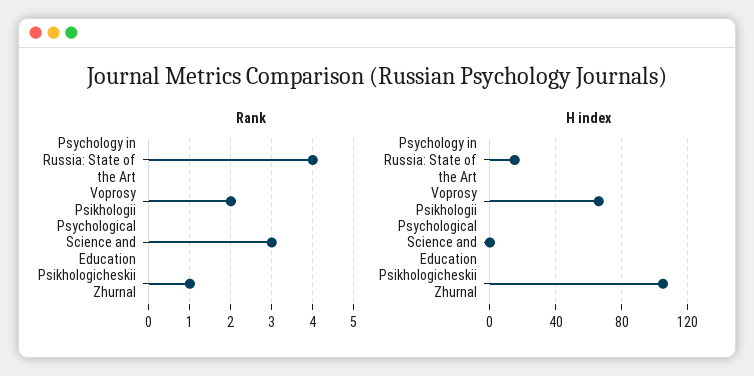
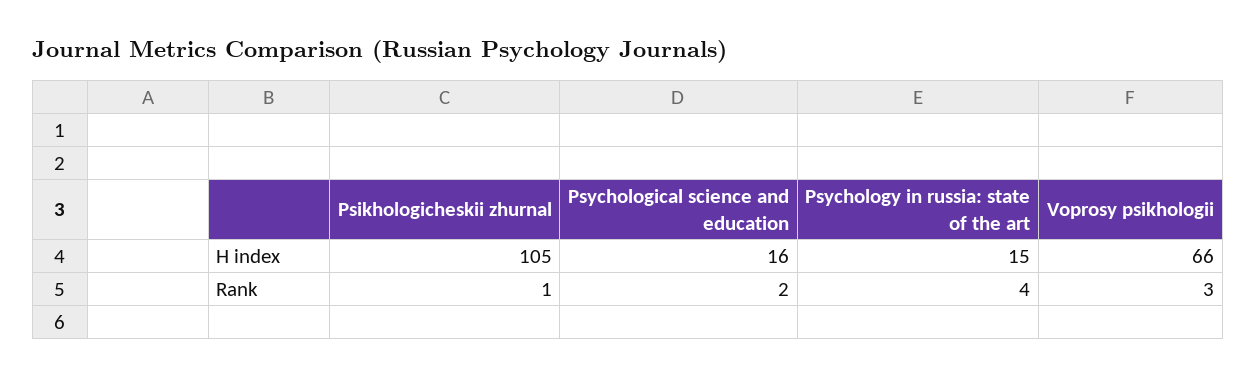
Rank, Voprosy Psikhologii: 2 -> 3
Rank, Psychological Science and Education: 3 -> 2
H index, Psychological Science and Education: 0 -> 16

